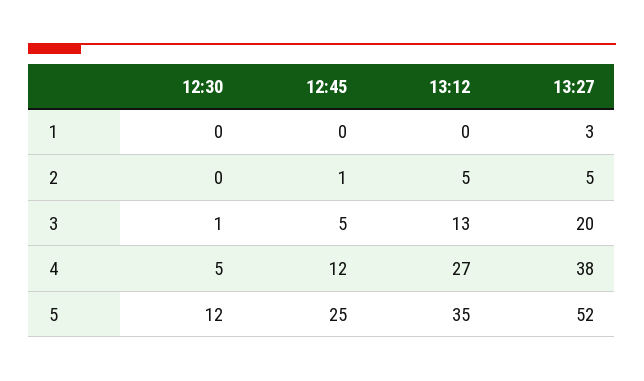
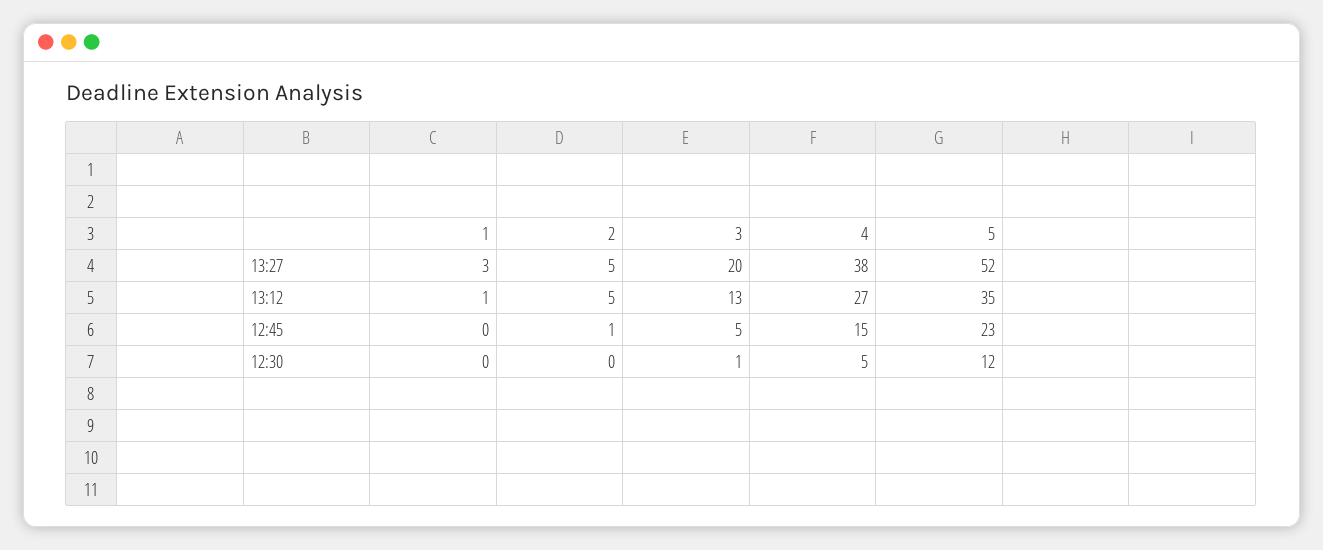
13:12, 1: 0 -> 1
12:45, 4: 12 -> 15
12:45, 5: 25 -> 23

